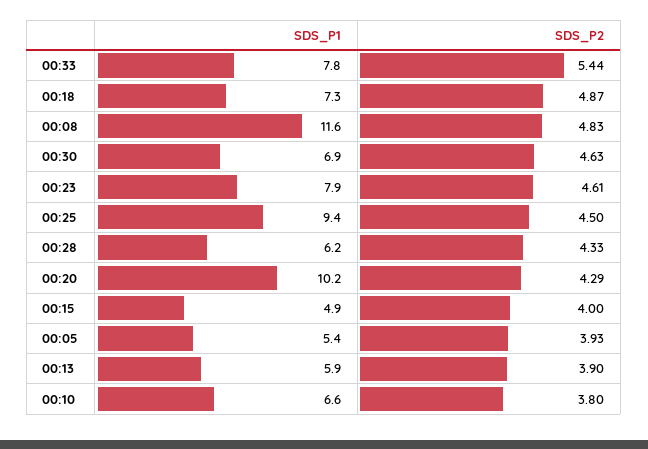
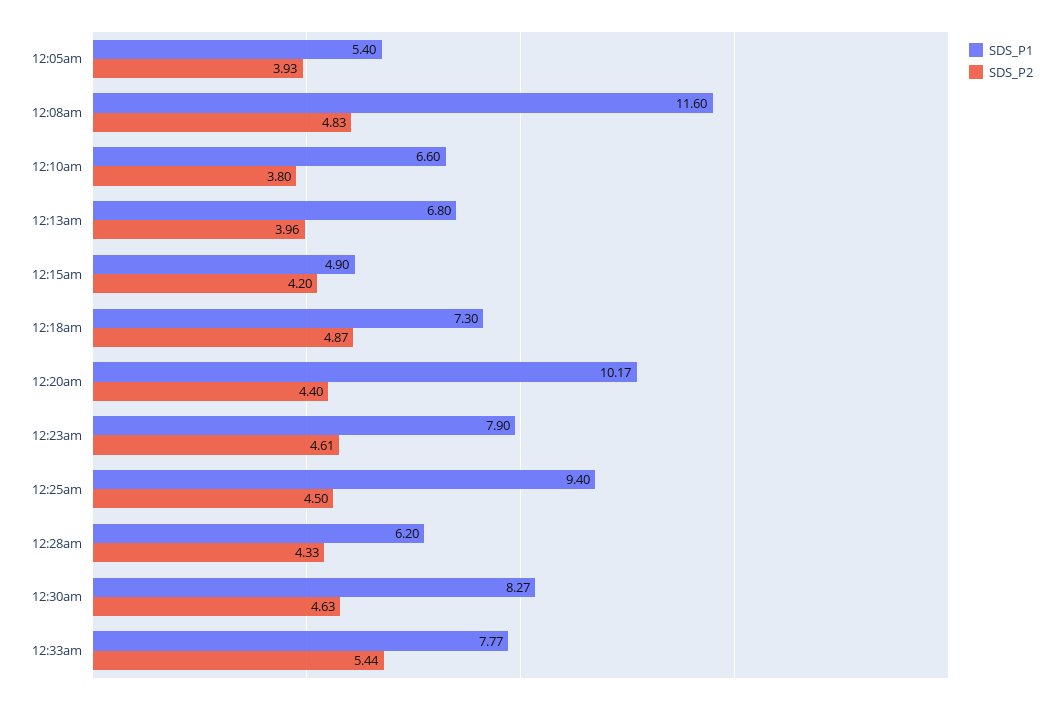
SDS_P1, 00:30: 6.9 -> 8.27
SDS_P2, 00:20: 4.29 -> 4.4
SDS_P2, 00:15: 4 -> 4.2
SDS_P1, 00:13: 5.9 -> 6.8
SDS_P2, 00:13: 3.9 -> 3.96

